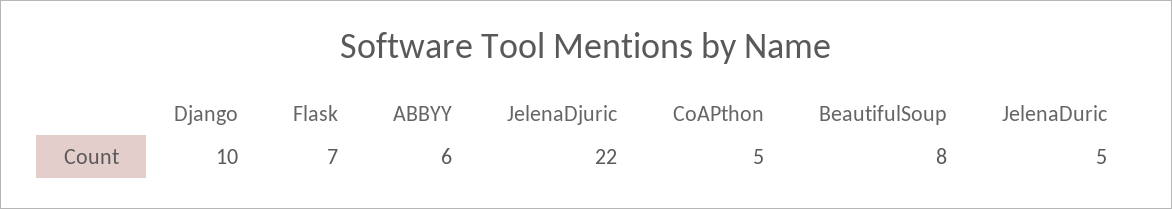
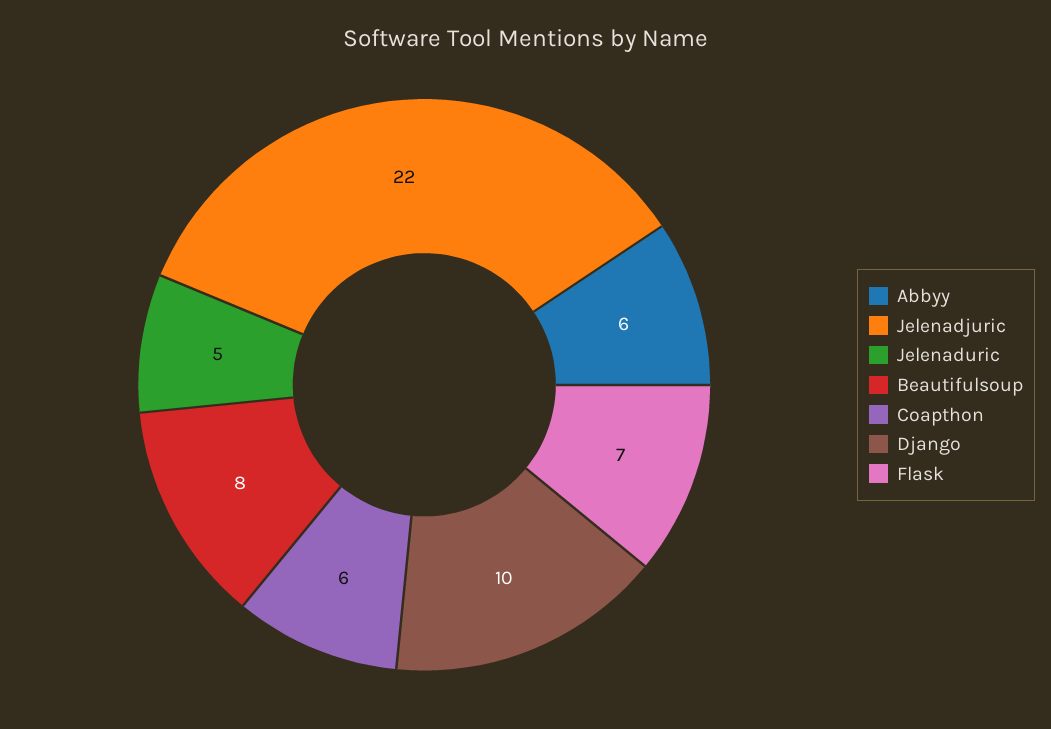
CoAPthon: 5 -> 6

